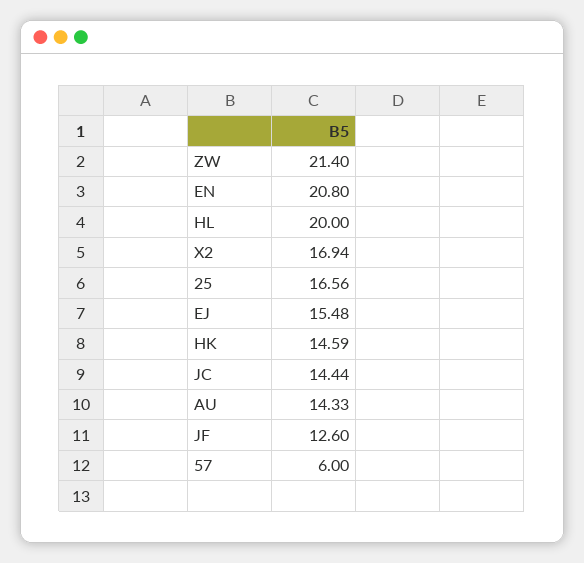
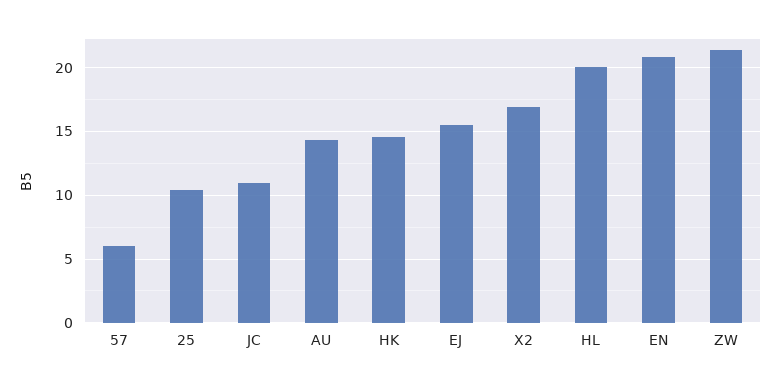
25: 16.56 -> 10.5
JC: 14.44 -> 11
JF: 12.6 -> none

